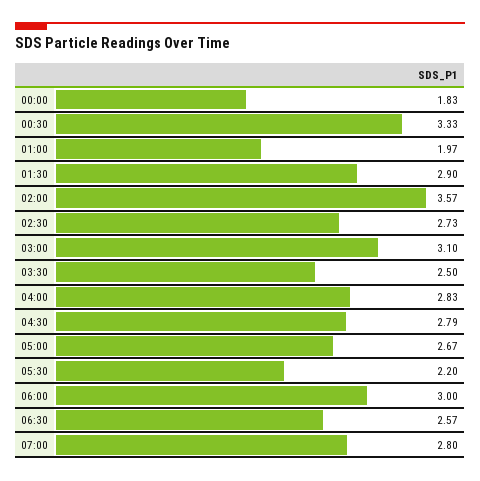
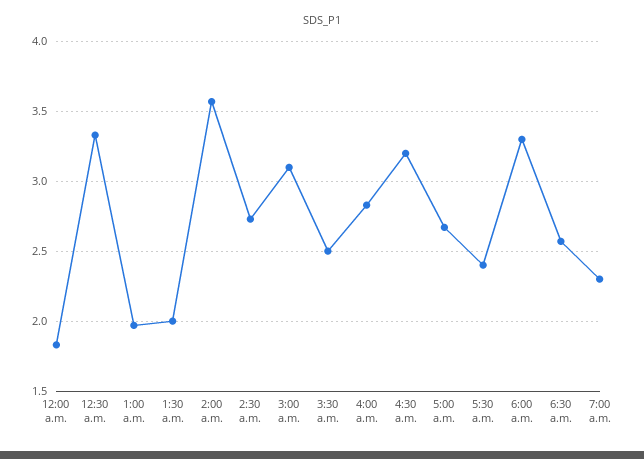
01:30: 2.9 -> 2
04:30: 2.79 -> 3.2
05:30: 2.2 -> 2.4
06:00: 3 -> 3.3
07:00: 2.8 -> 2.3

